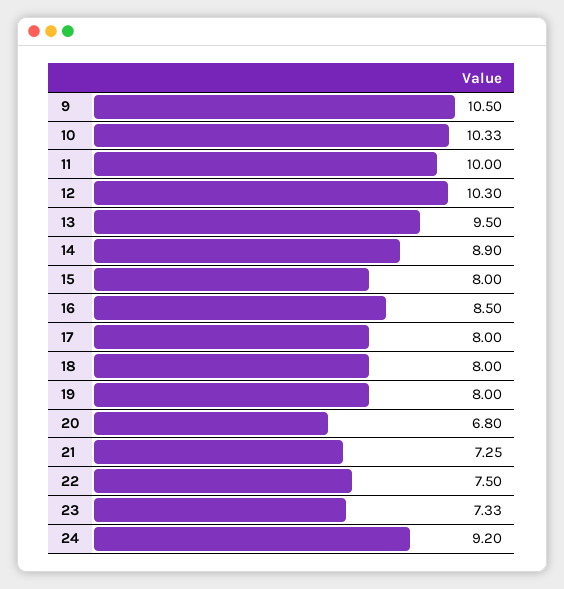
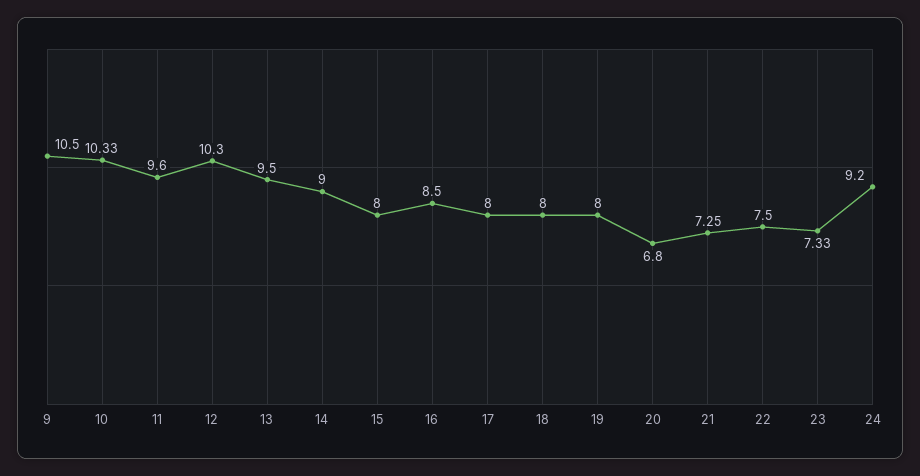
11: 10 -> 9.6
14: 8.9 -> 9

